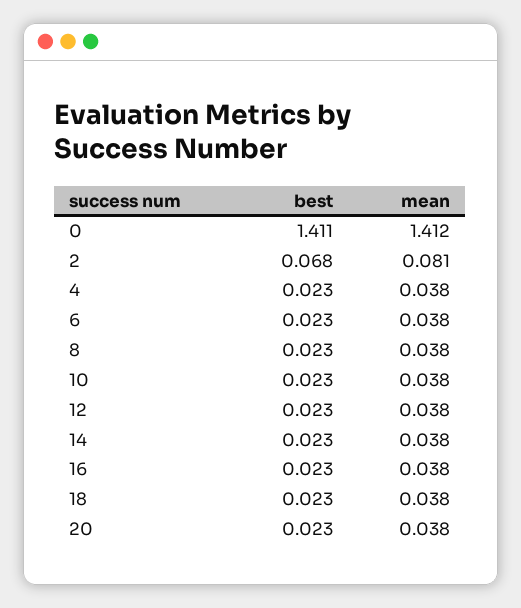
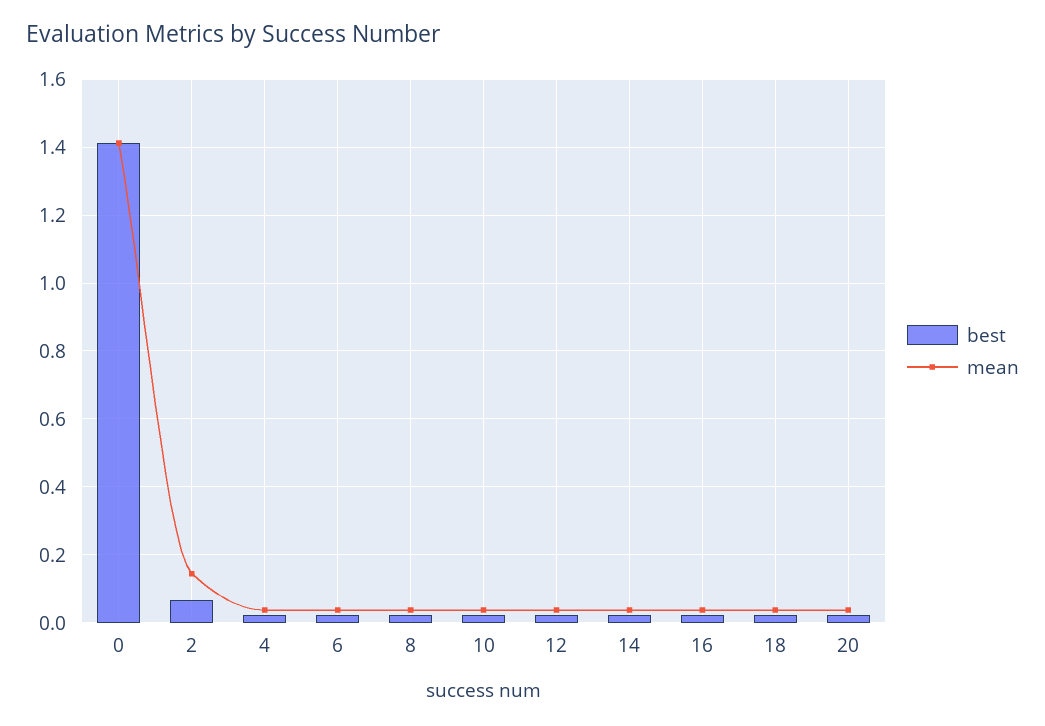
mean, 2: 0.081 -> 0.14

